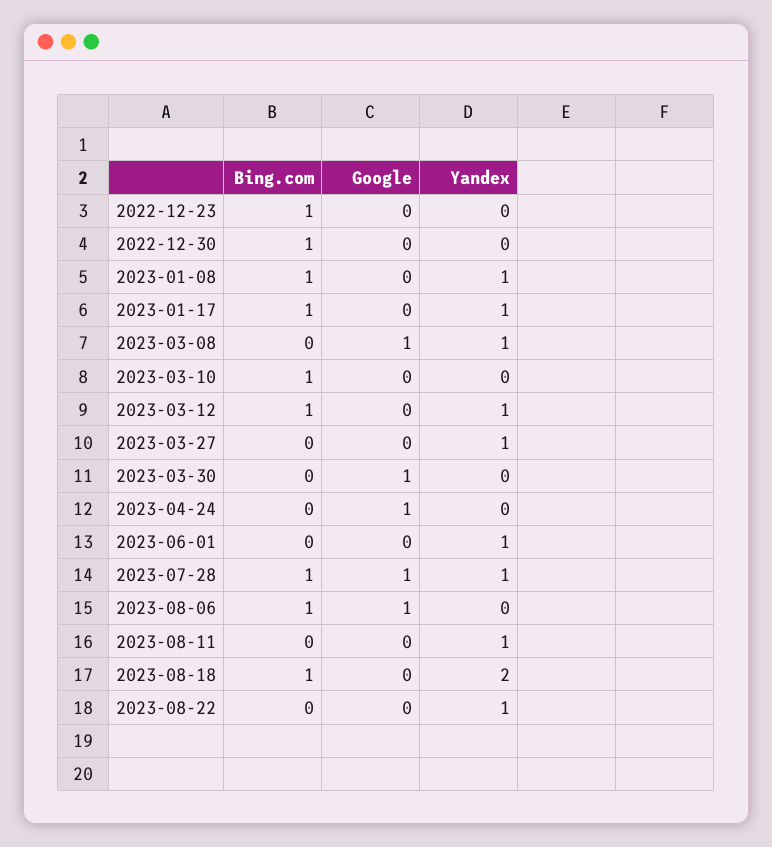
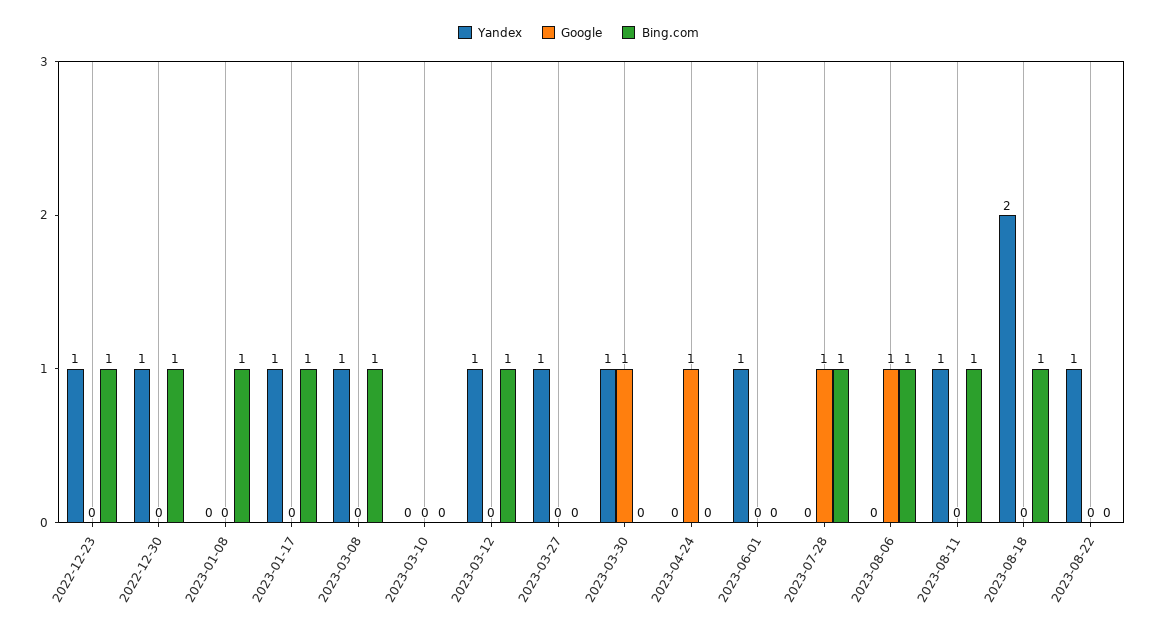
Yandex, 2022-12-23: 0 -> 1
Yandex, 2022-12-30: 0 -> 1
Yandex, 2023-01-08: 1 -> 0
Bing.com, 2023-03-08: 0 -> 1
Google, 2023-03-08: 1 -> 0
Bing.com, 2023-03-10: 1 -> 0
Yandex, 2023-03-30: 0 -> 1
Yandex, 2023-07-28: 1 -> 0
Bing.com, 2023-08-11: 0 -> 1

